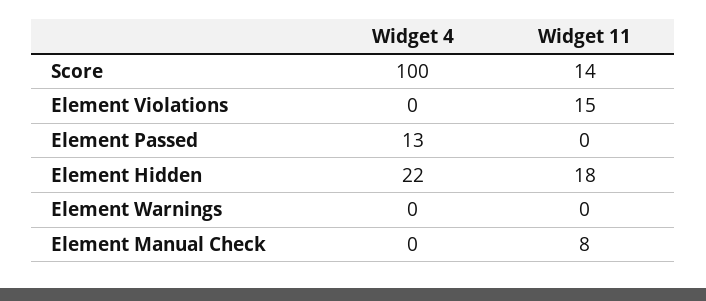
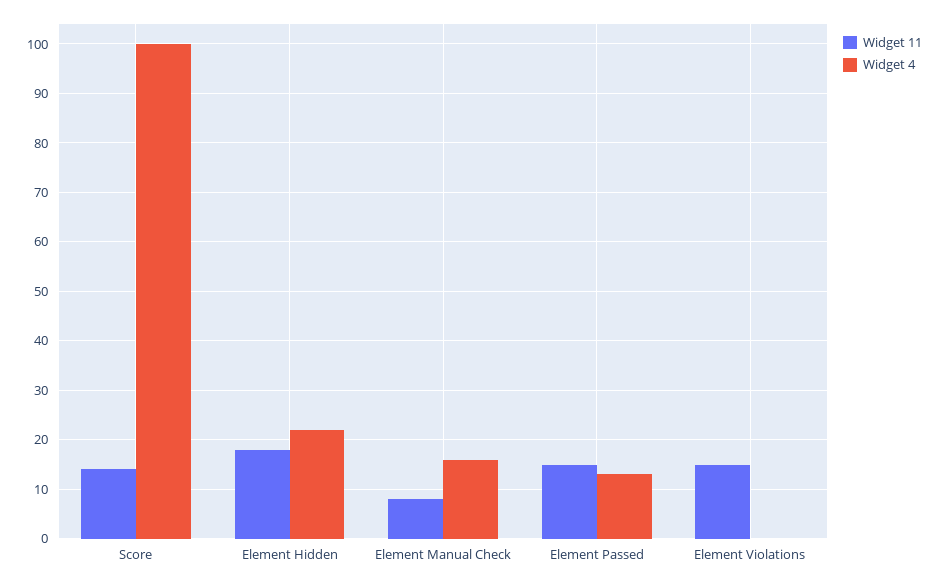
Widget 11, Element Passed: 0 -> 15
Widget 4, Element Warnings: 0 -> none
Widget 11, Element Warnings: 0 -> none
Widget 4, Element Manual Check: 0 -> 15

